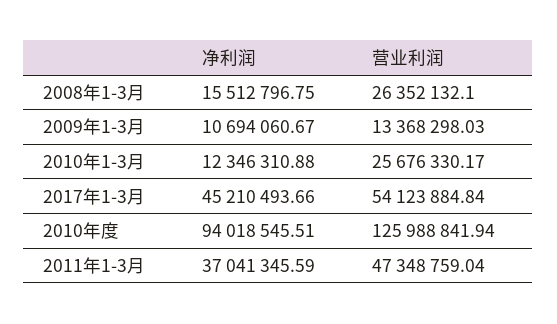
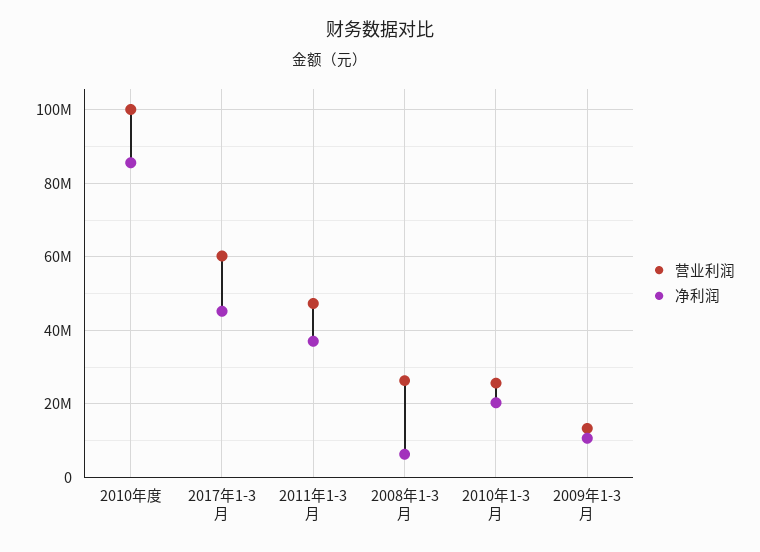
净利润, 2008年1-3月: 15512796.75 -> 6000000
净利润, 2010年1-3月: 12346310.88 -> 20000000
营业利润, 2017年1-3月: 54123884.84 -> 60000000
净利润, 2010年度: 94018545.51 -> 86000000
营业利润, 2010年度: 125988841.94 -> 100000000

